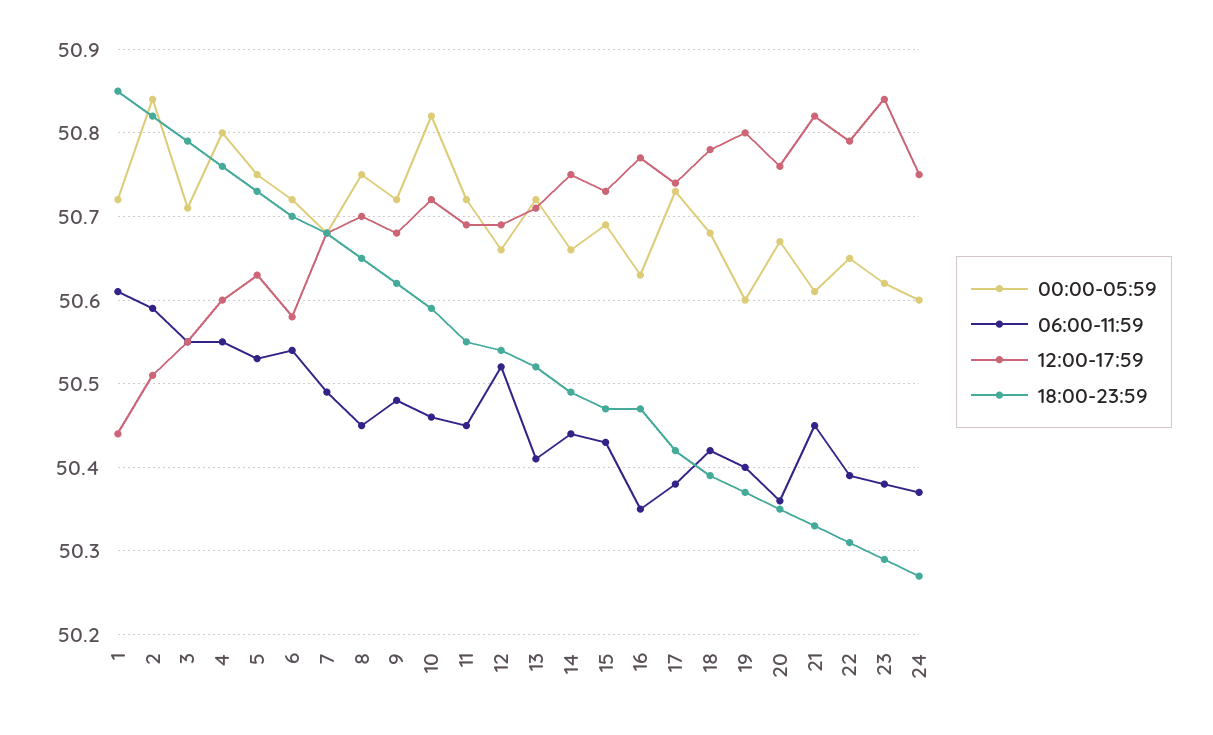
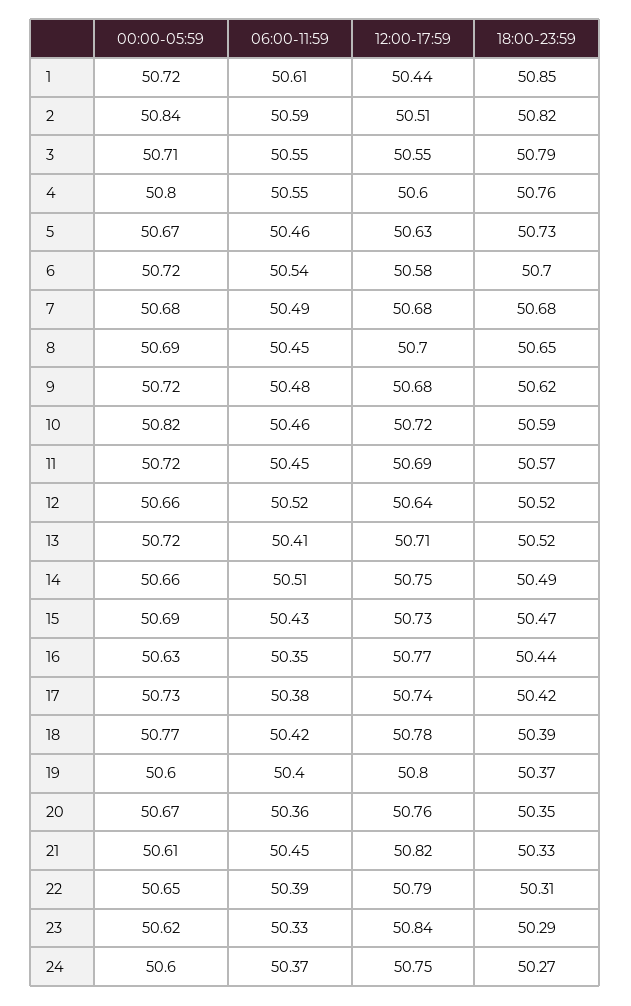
00:00-05:59, 5: 50.75 -> 50.67
06:00-11:59, 5: 50.53 -> 50.46
00:00-05:59, 8: 50.75 -> 50.69
18:00-23:59, 11: 50.55 -> 50.57
12:00-17:59, 12: 50.69 -> 50.64
18:00-23:59, 12: 50.54 -> 50.52
06:00-11:59, 14: 50.44 -> 50.51
18:00-23:59, 16: 50.47 -> 50.44
00:00-05:59, 18: 50.68 -> 50.77
06:00-11:59, 23: 50.38 -> 50.33

